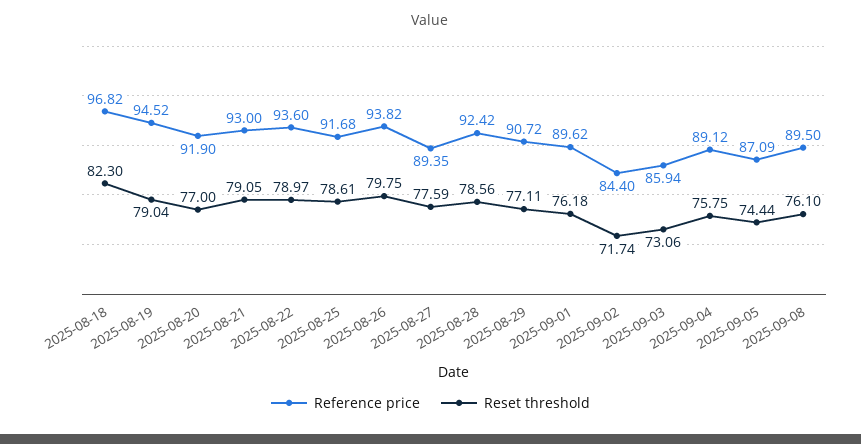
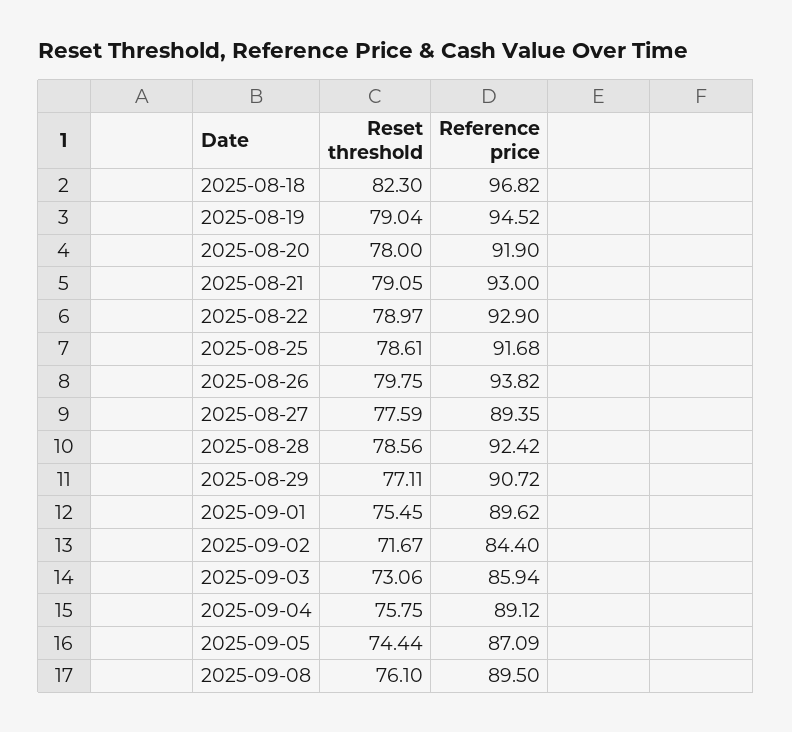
Reset threshold, 2025-08-20: 77 -> 78
Reference price, 2025-08-22: 93.6 -> 92.9
Reset threshold, 2025-09-01: 76.18 -> 75.45
Reset threshold, 2025-09-02: 71.74 -> 71.67

